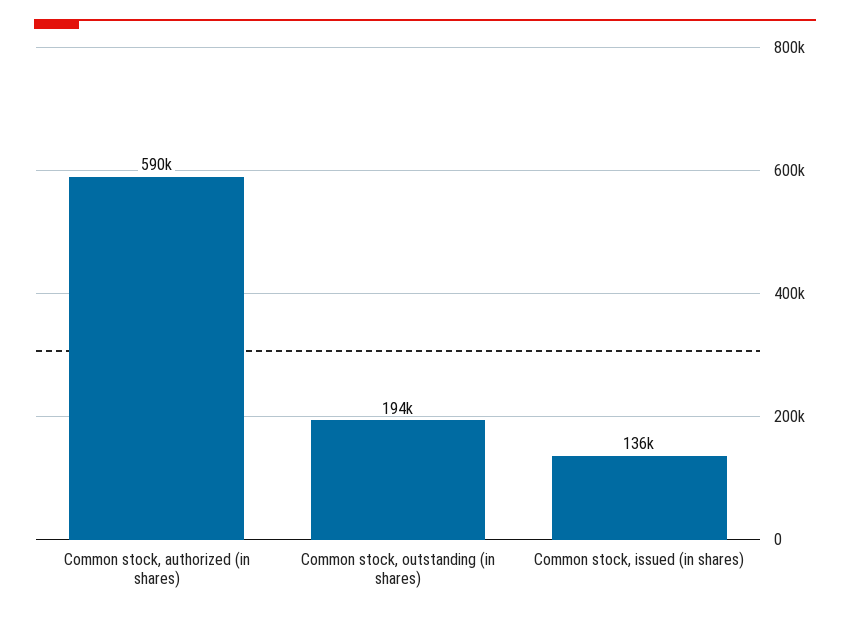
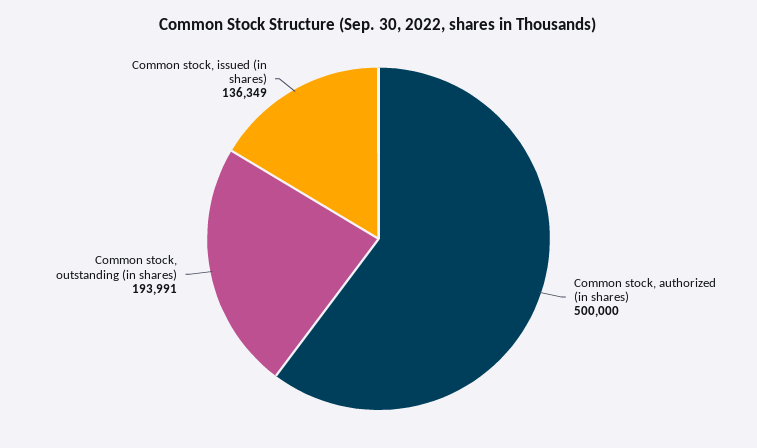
Common stock, authorized (in shares): 590000 -> 500000

